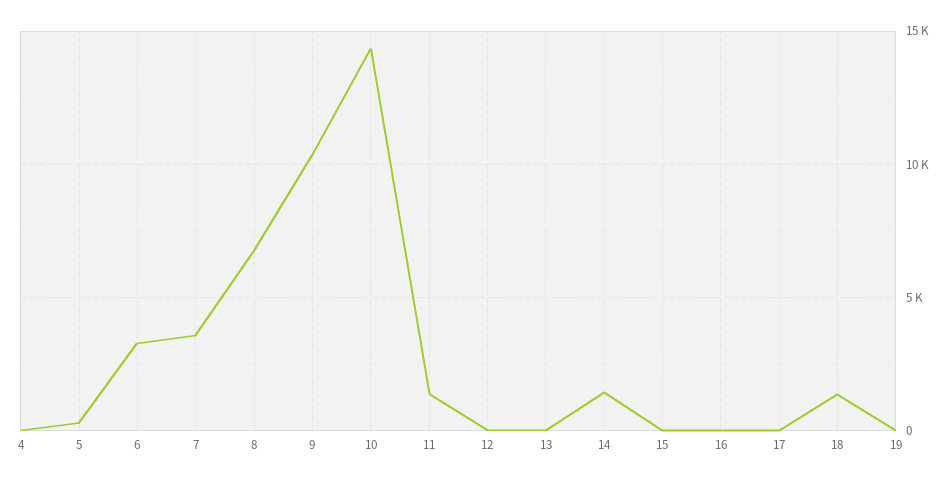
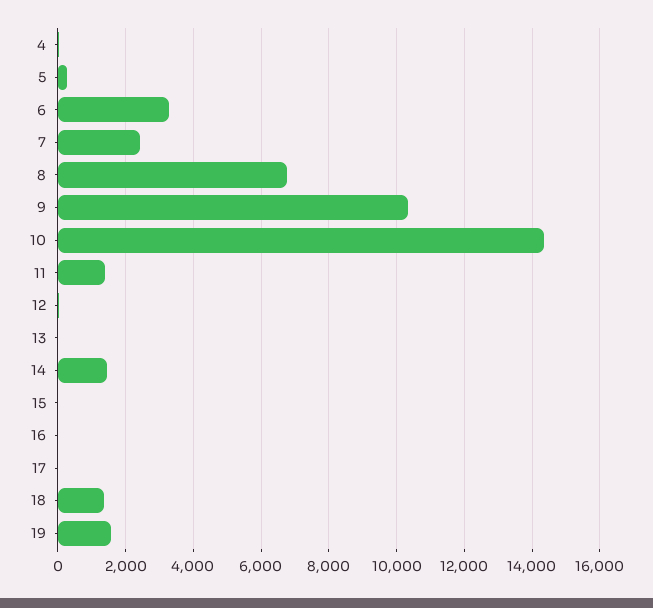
7: 3500 -> 2400
19: 0 -> 1600

